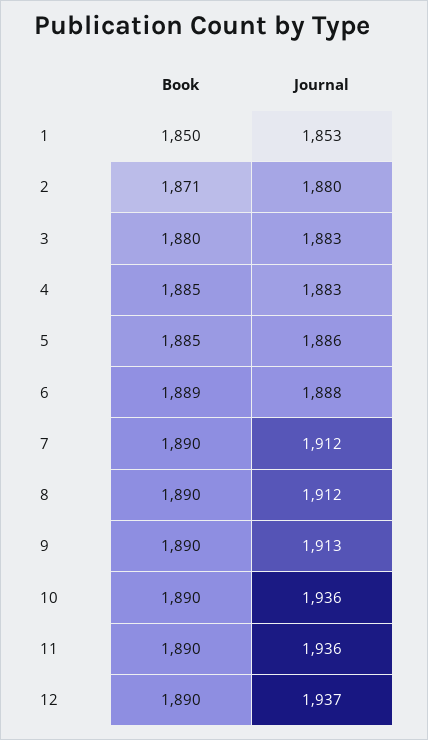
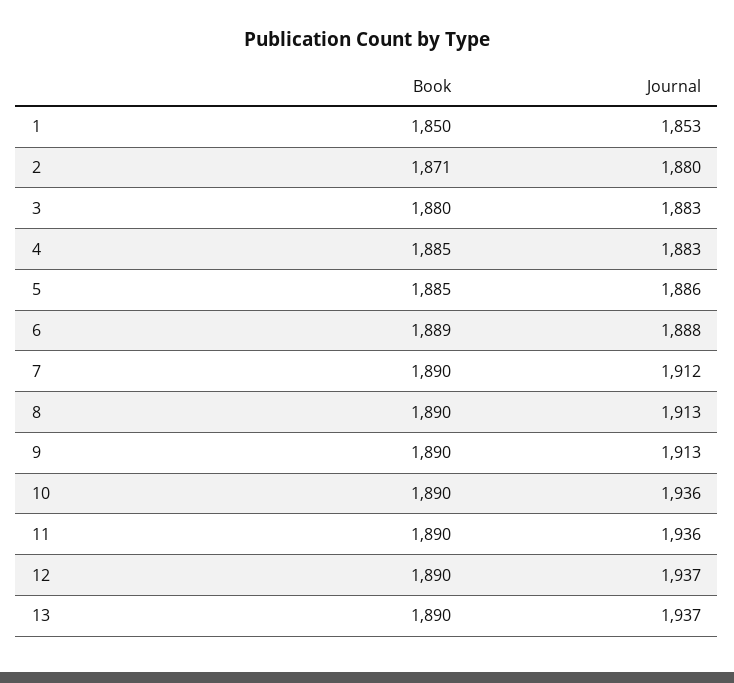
Journal, 8: 1912 -> 1913
Book, 13: none -> 1890
Journal, 13: none -> 1937

